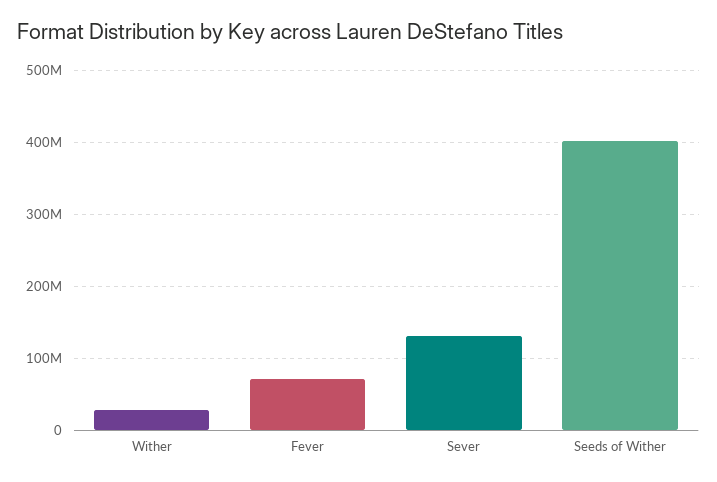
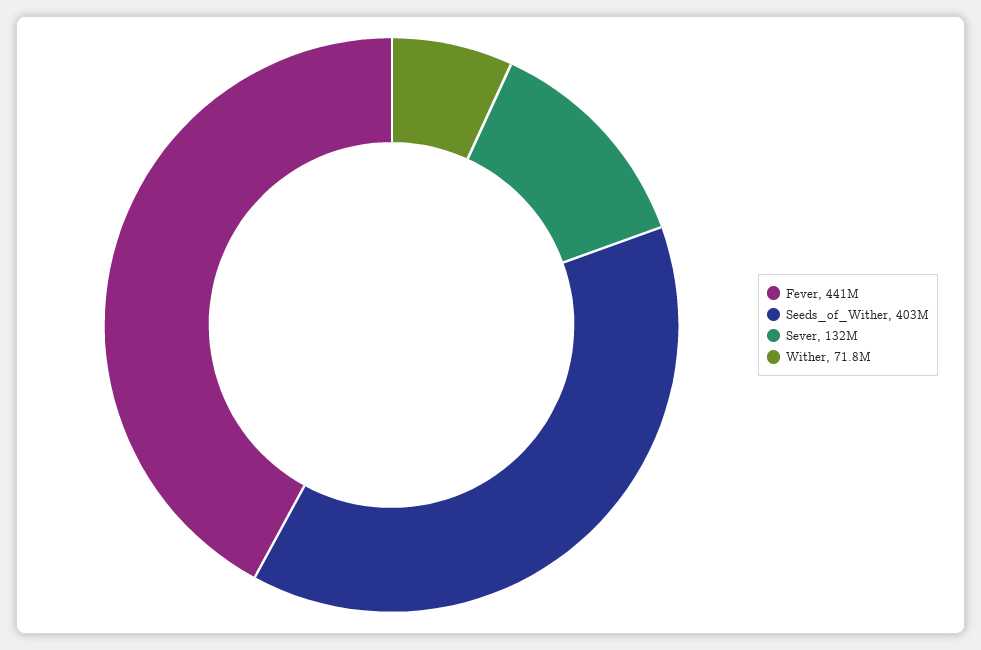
Wither: 30000000 -> 71800000
Fever: 70000000 -> 441000000

